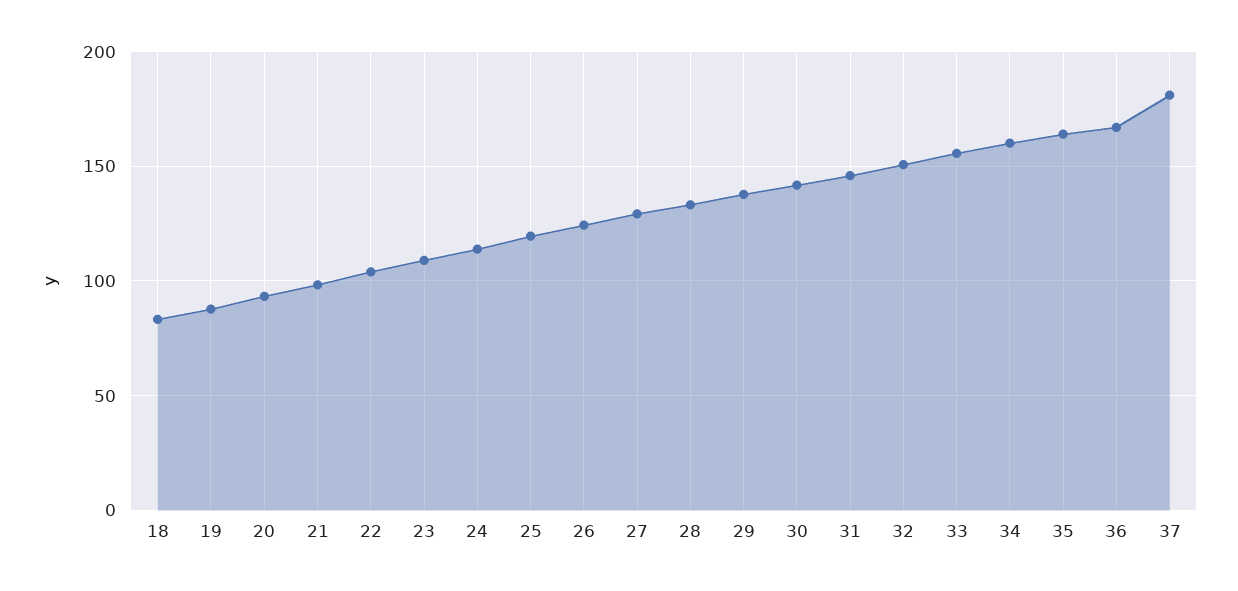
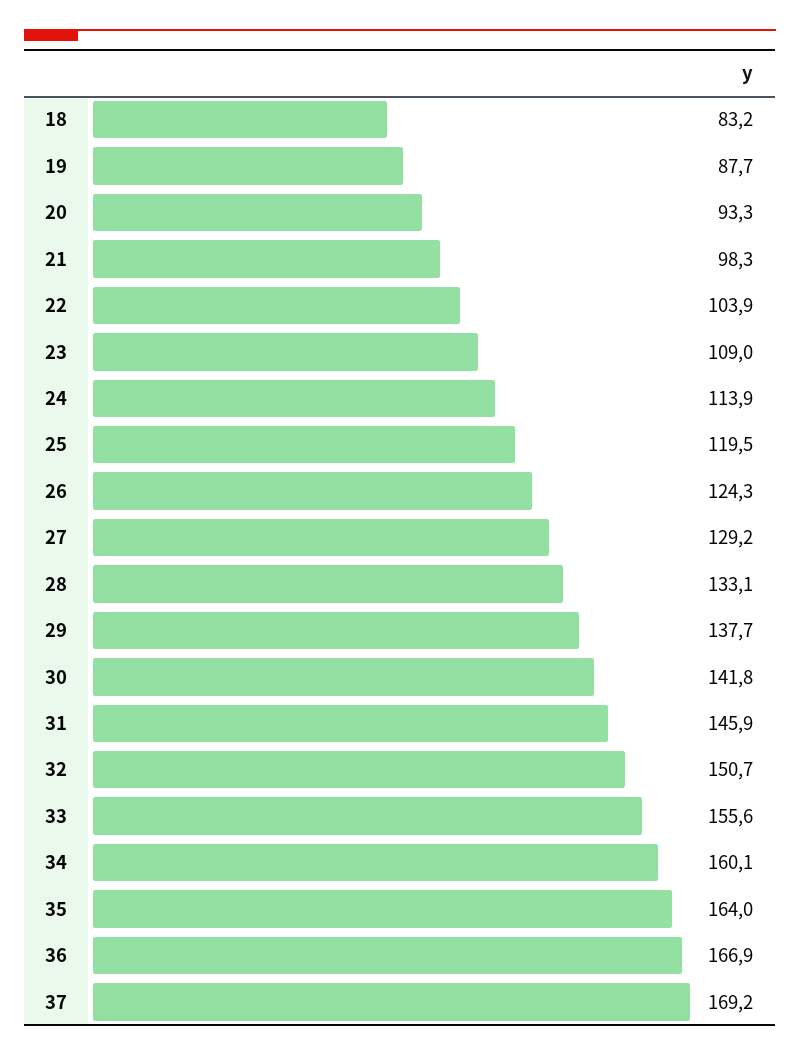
37: 180 -> 169.2

